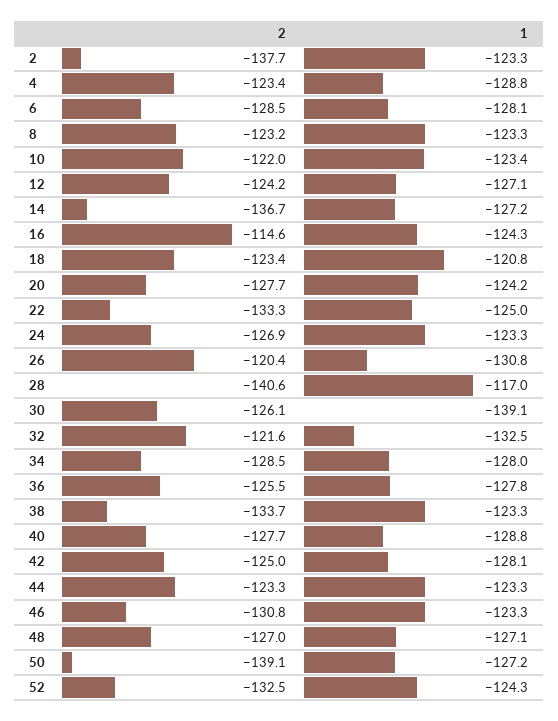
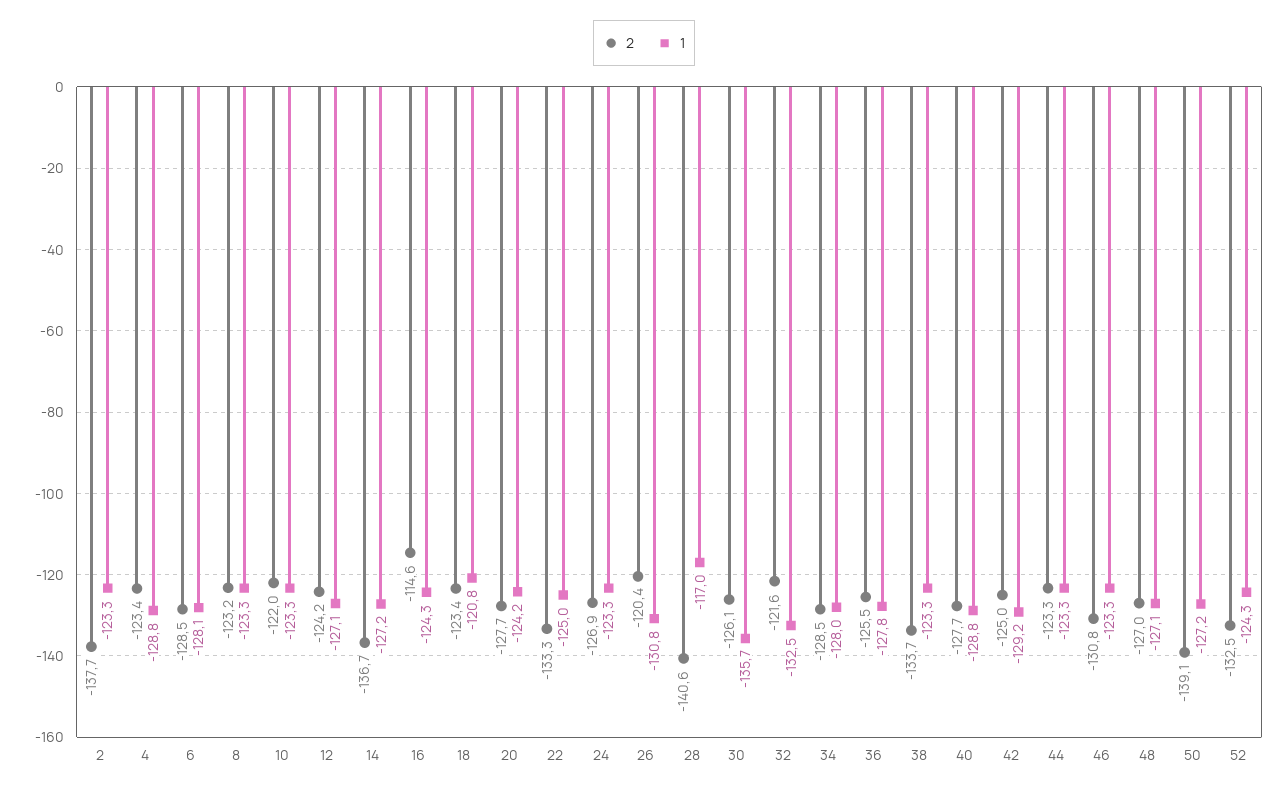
1, 10: -123.4 -> -123.3
1, 30: -139.1 -> -135.7
1, 42: -128.1 -> -129.2

